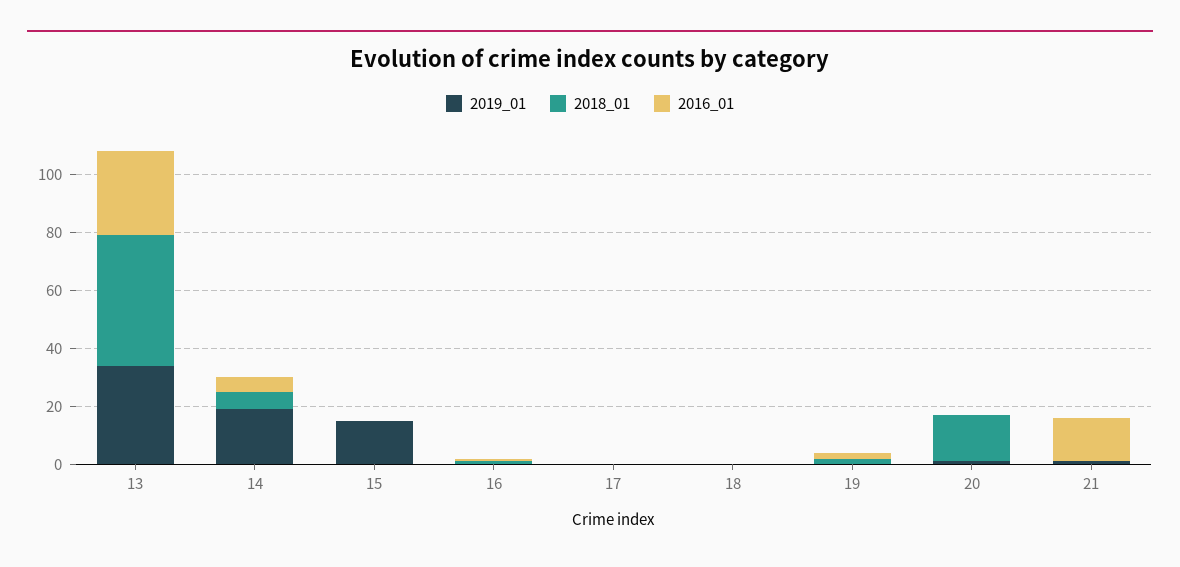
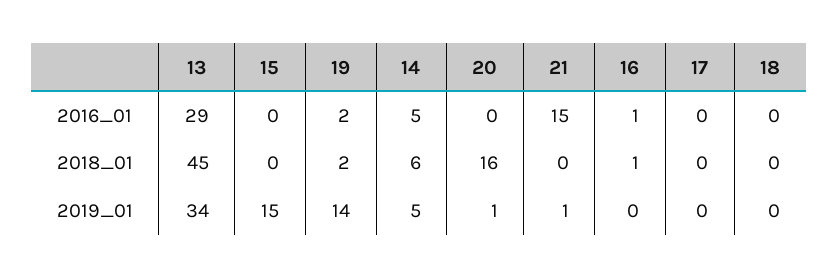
2019_01, 14: 20 -> 5
2019_01, 19: 0 -> 14

